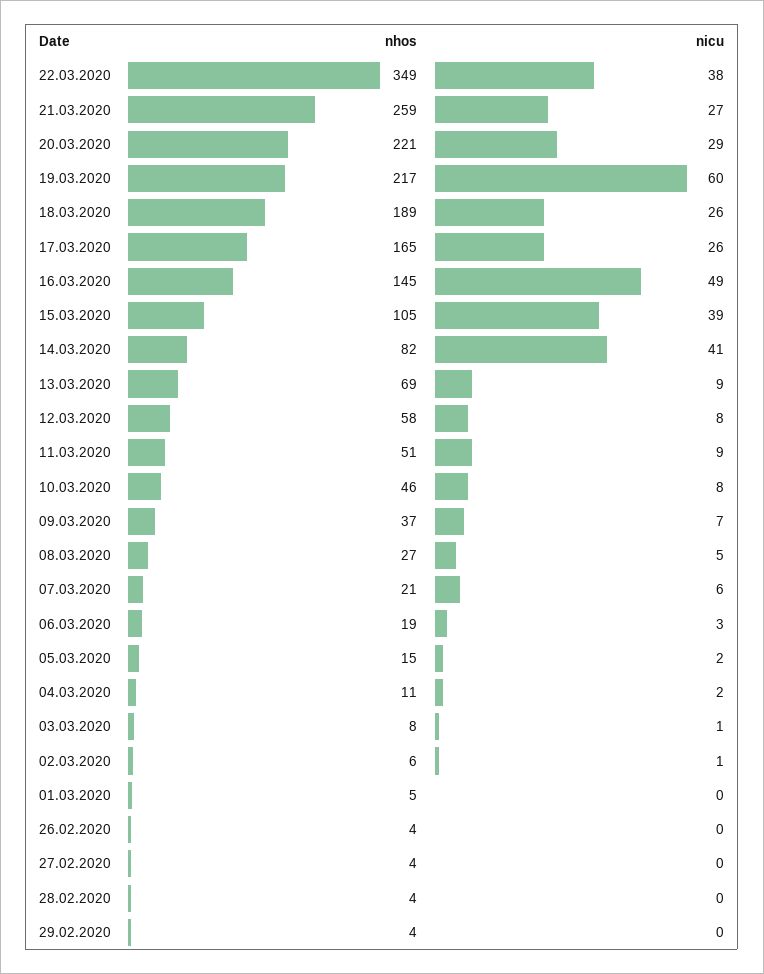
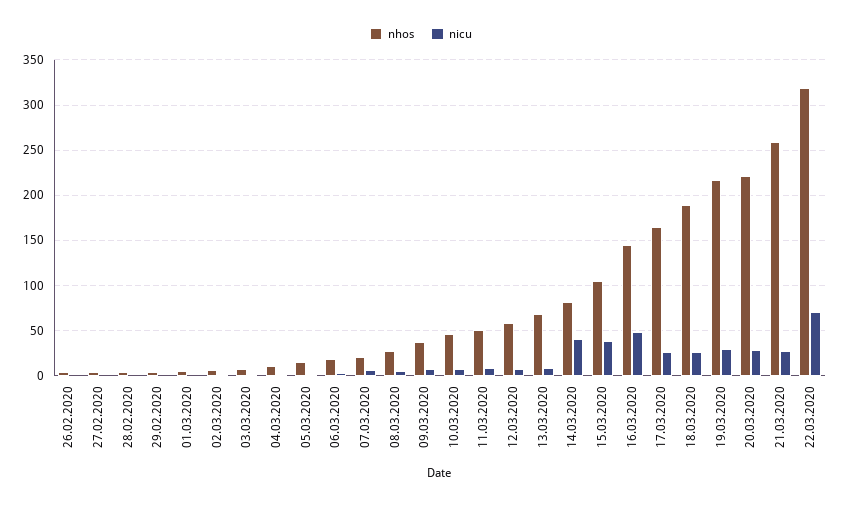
nhos, 22.03.2020: 349 -> 320
nicu, 22.03.2020: 38 -> 70
nicu, 19.03.2020: 60 -> 30

